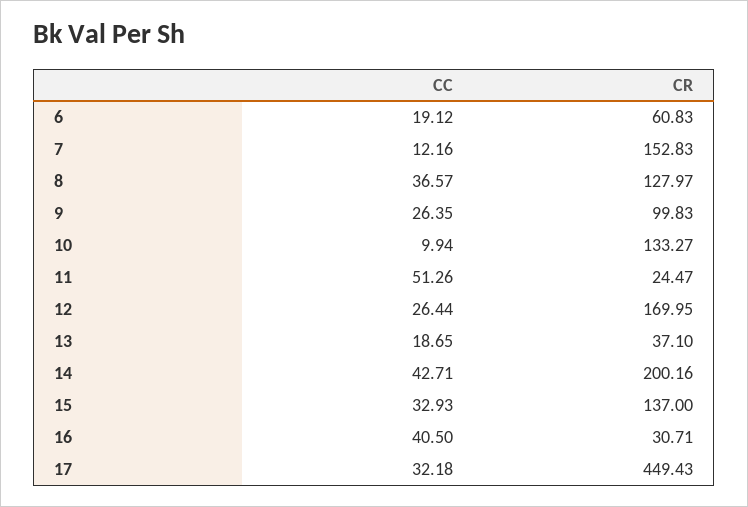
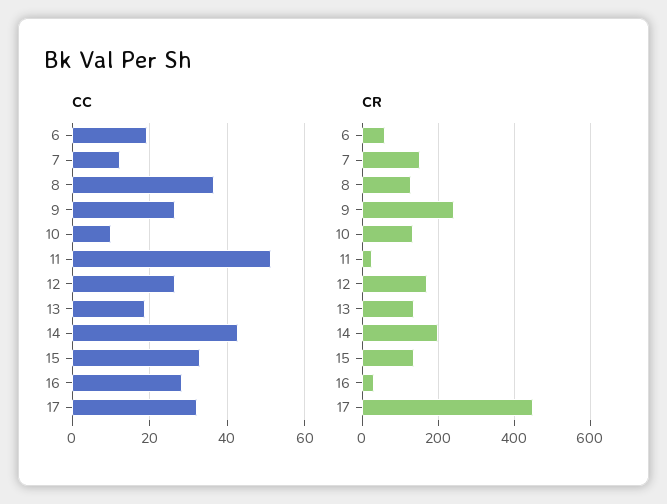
CR, 9: 99.83 -> 240
CR, 13: 37.1 -> 140
CC, 16: 40.5 -> 28

